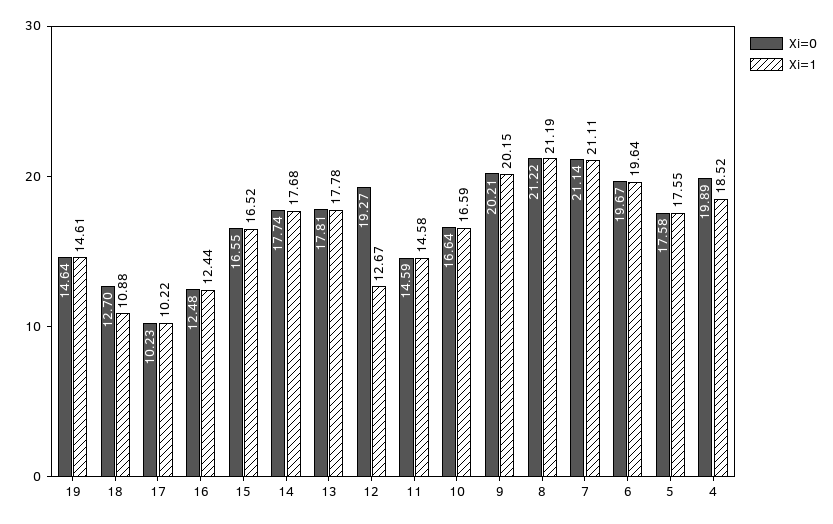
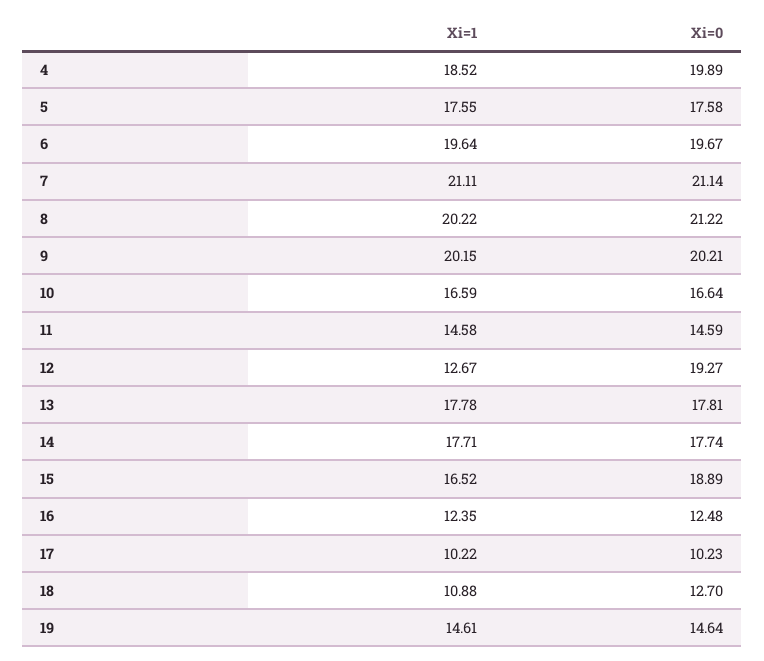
Xi=1, 16: 12.44 -> 12.35
Xi=0, 15: 16.55 -> 18.89
Xi=1, 14: 17.68 -> 17.71
Xi=1, 8: 21.19 -> 20.22

